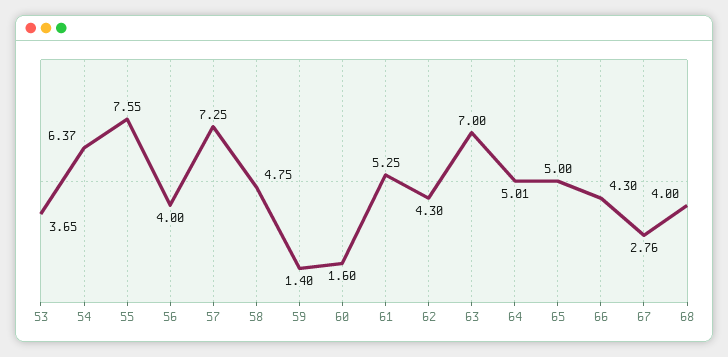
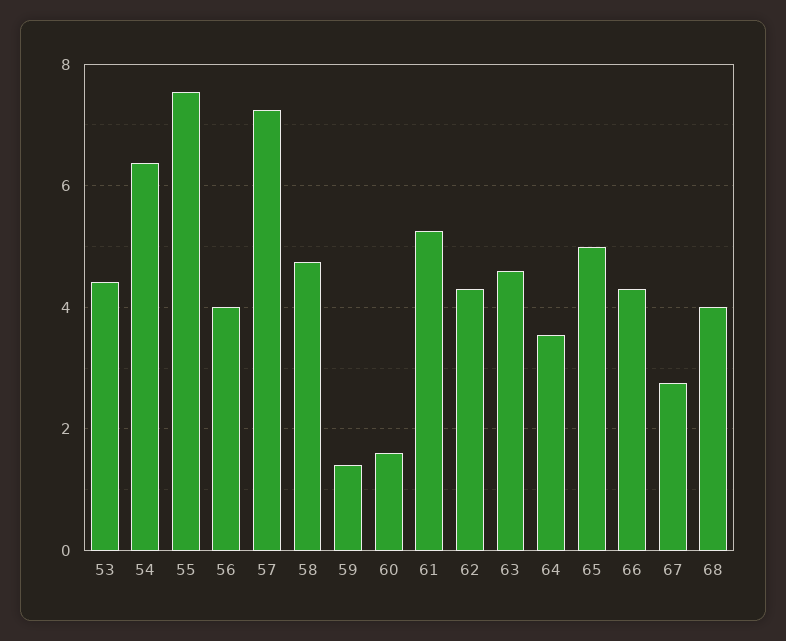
53: 3.65 -> 4.4
63: 7 -> 4.6
64: 5.01 -> 3.6

